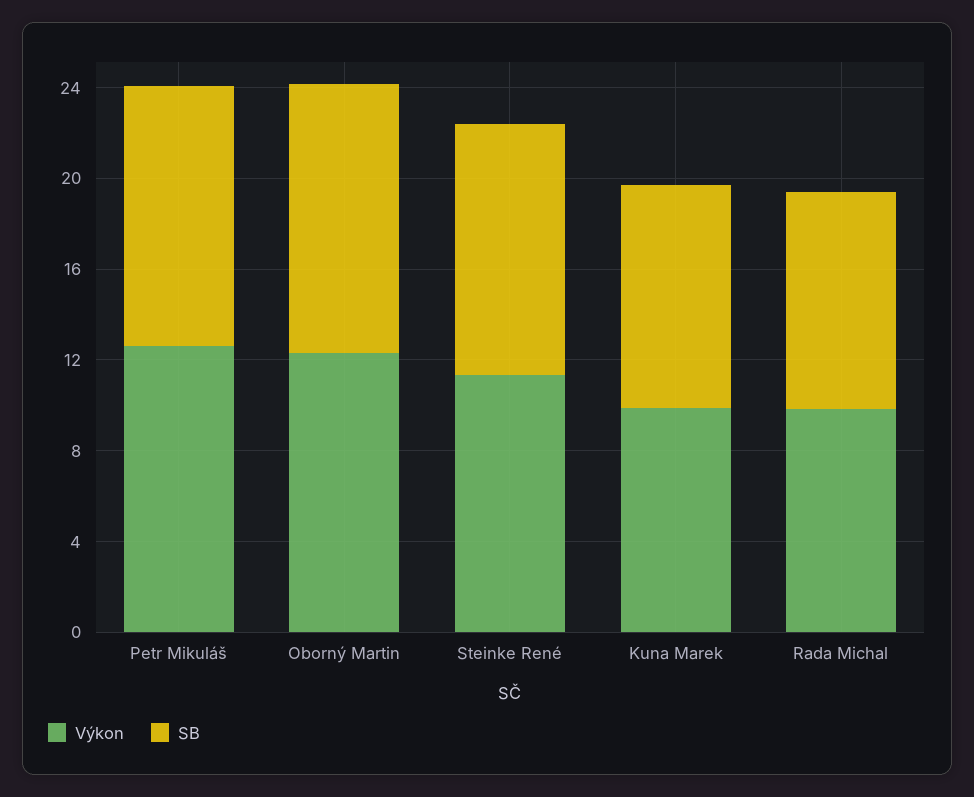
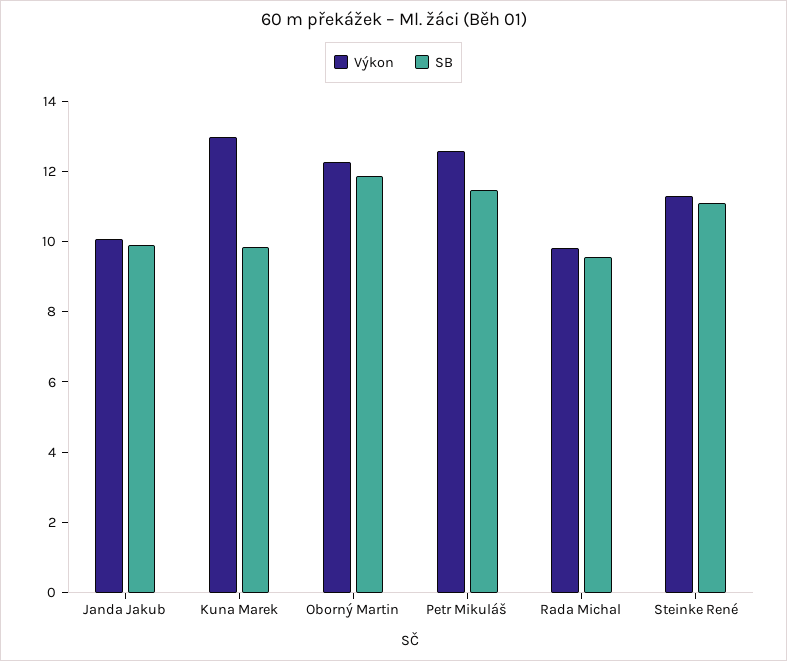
Výkon, Kuna Marek: 10 -> 13
Výkon, Janda Jakub: none -> 10
SB, Janda Jakub: none -> 10

